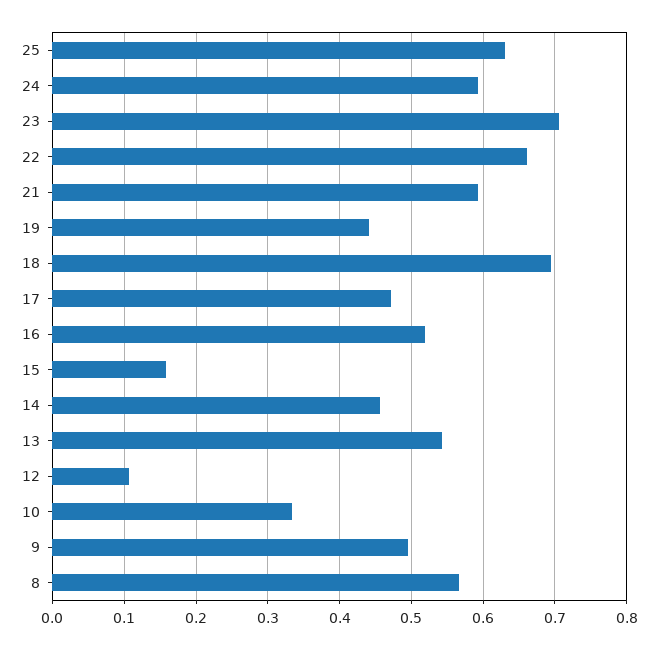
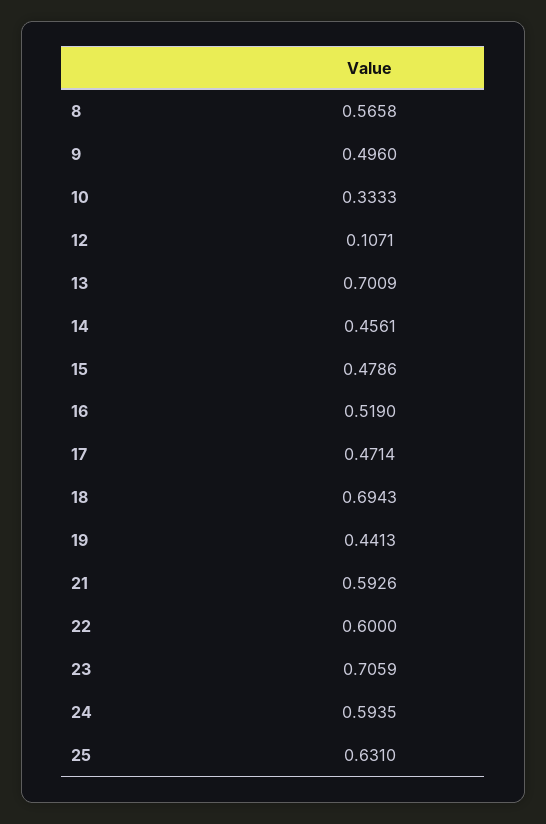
22: 0.66 -> 0.6
15: 0.16 -> 0.4786
13: 0.54 -> 0.7009

